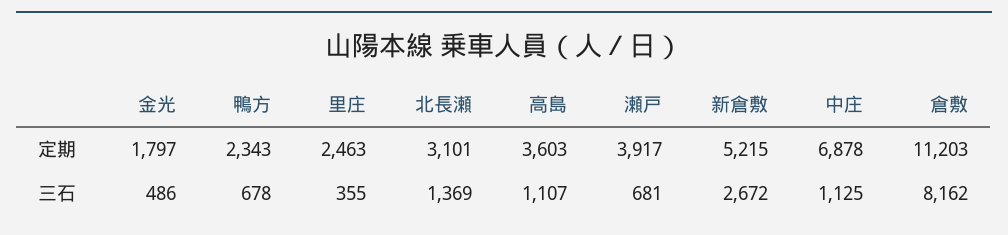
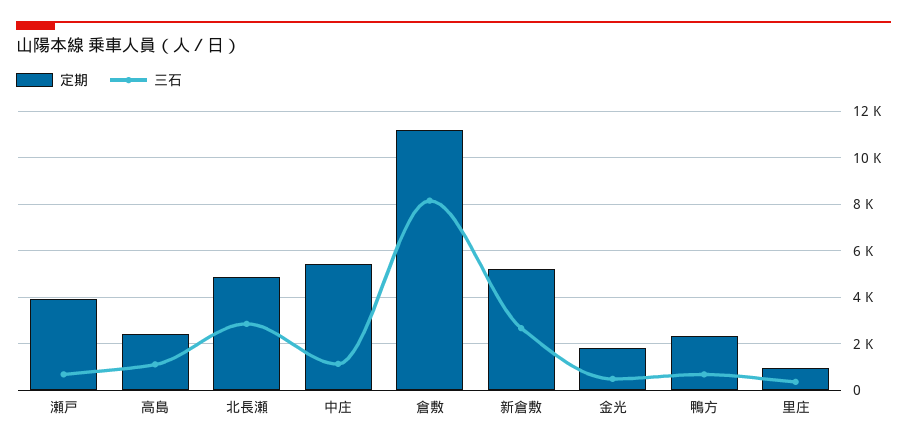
定期, 里庄: 2463 -> 1000
定期, 北長瀬: 3101 -> 5000
定期, 高島: 3603 -> 2500
定期, 中庄: 6878 -> 5500
三石, 北長瀬: 1369 -> 3000

